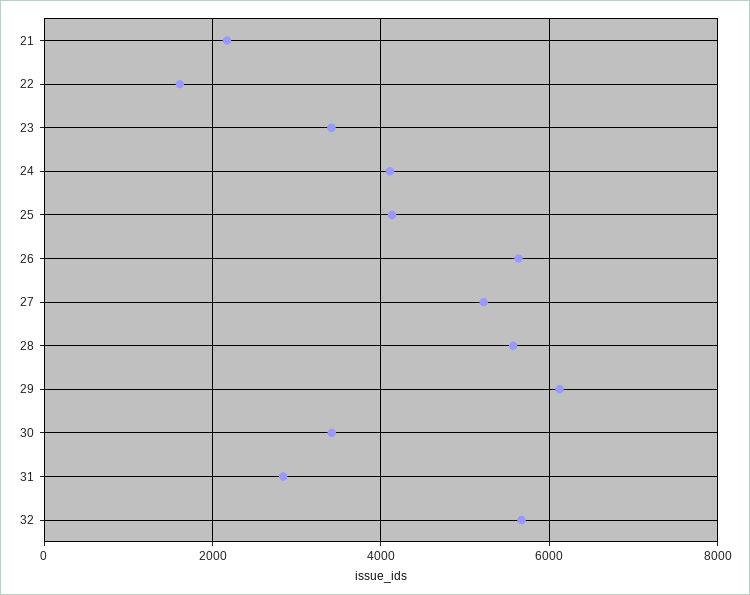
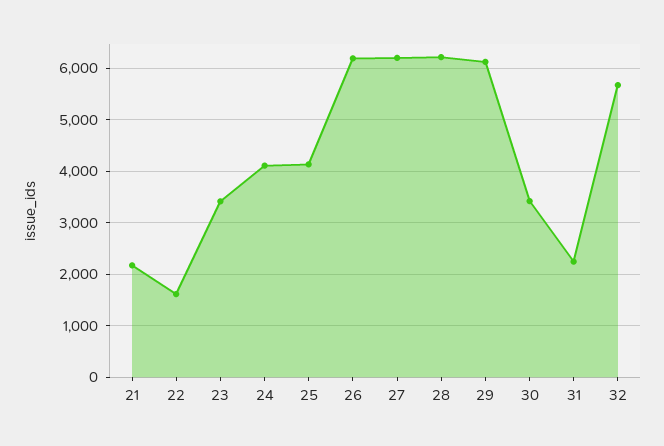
26: 5600 -> 6200
27: 5200 -> 6200
28: 5600 -> 6200
31: 2800 -> 2200

